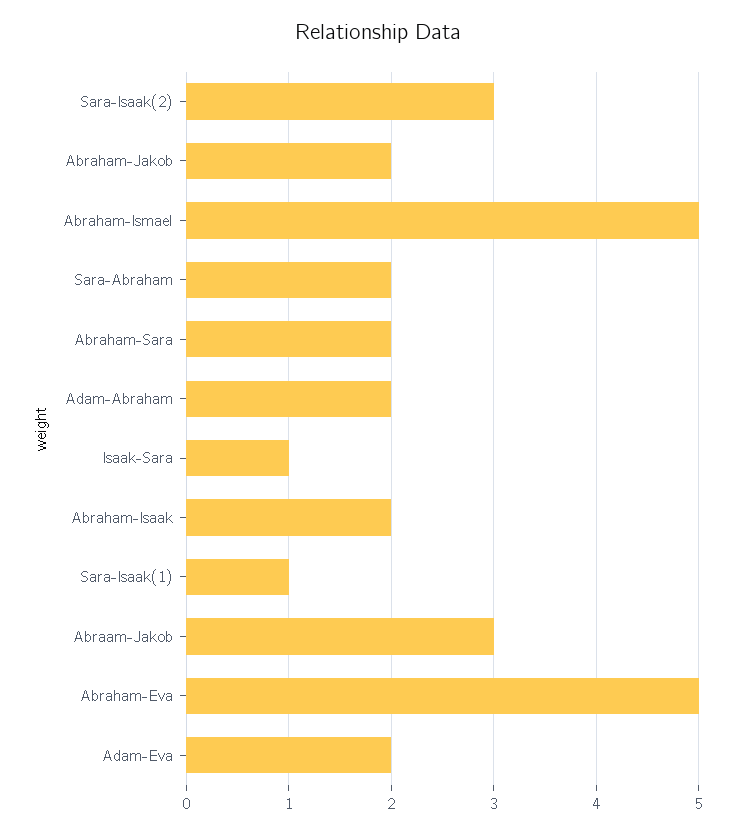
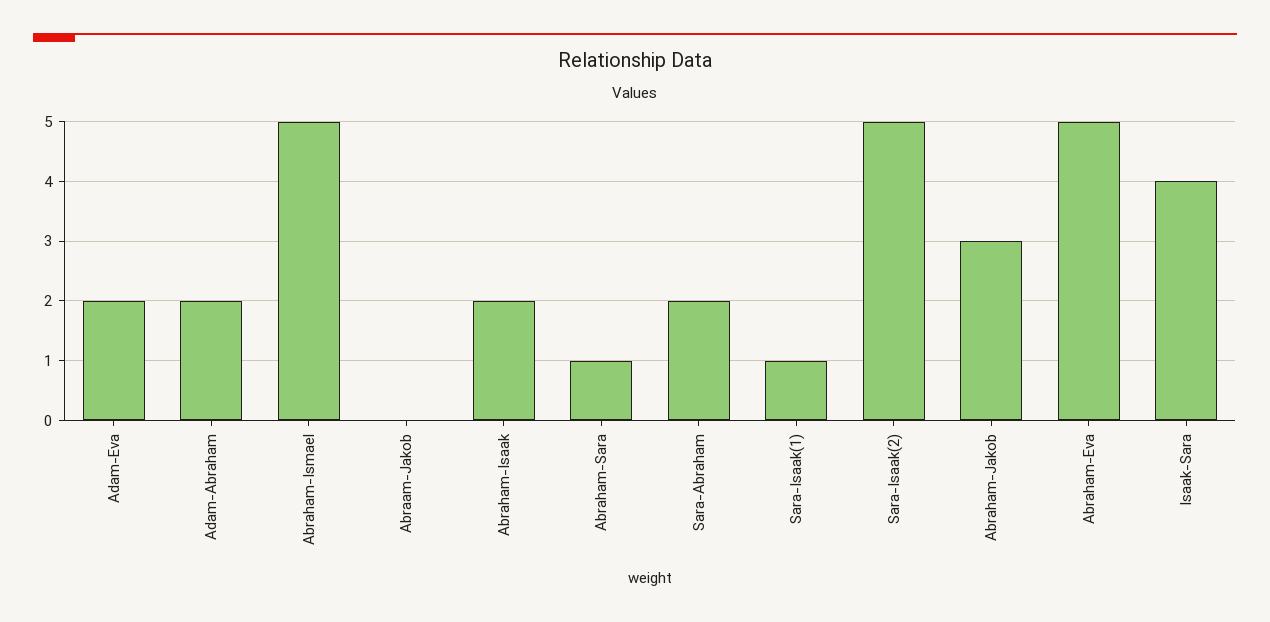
Sara-Isaak(2): 3 -> 5
Abraham-Jakob: 2 -> 3
Abraham-Sara: 2 -> 1
Isaak-Sara: 1 -> 4
Abraam-Jakob: 3 -> 0

